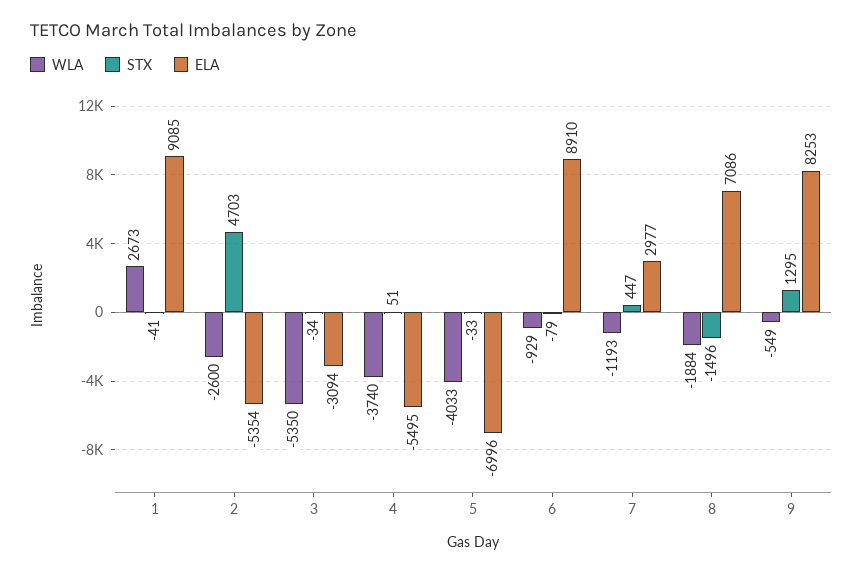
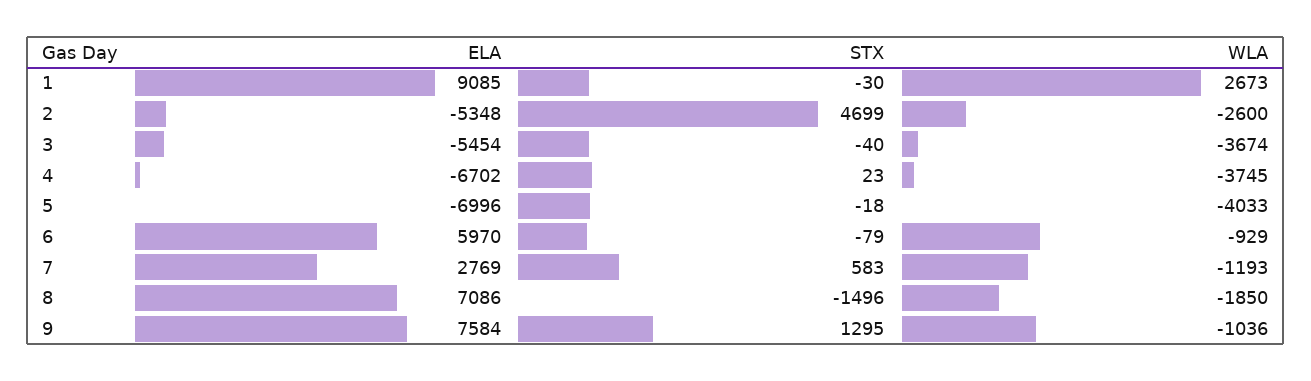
STX, 1: -41 -> -30
STX, 2: 4703 -> 4699
ELA, 2: -5354 -> -5348
WLA, 3: -5350 -> -3674
STX, 3: -34 -> -40
ELA, 3: -3094 -> -5454
WLA, 4: -3740 -> -3745
STX, 4: 51 -> 23
ELA, 4: -5495 -> -6702
STX, 5: -33 -> -18
ELA, 6: 8910 -> 5970
STX, 7: 447 -> 583
ELA, 7: 2977 -> 2769
WLA, 8: -1884 -> -1850
WLA, 9: -549 -> -1036
ELA, 9: 8253 -> 7584

